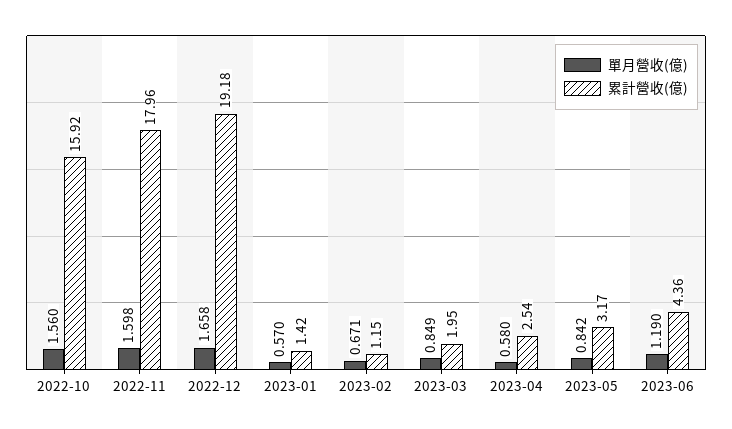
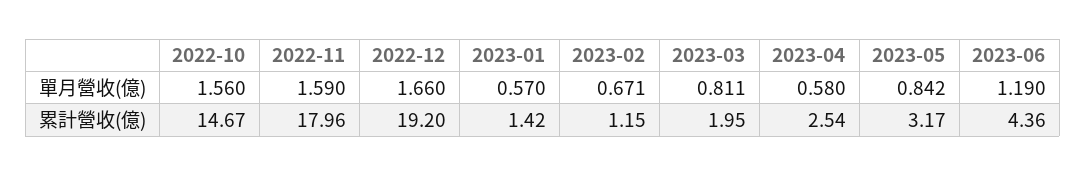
累計營收(億), 2022-10: 15.92 -> 14.67
單月營收(億), 2022-11: 1.598 -> 1.59
單月營收(億), 2022-12: 1.658 -> 1.66
累計營收(億), 2022-12: 19.18 -> 19.2
單月營收(億), 2023-03: 0.849 -> 0.811

